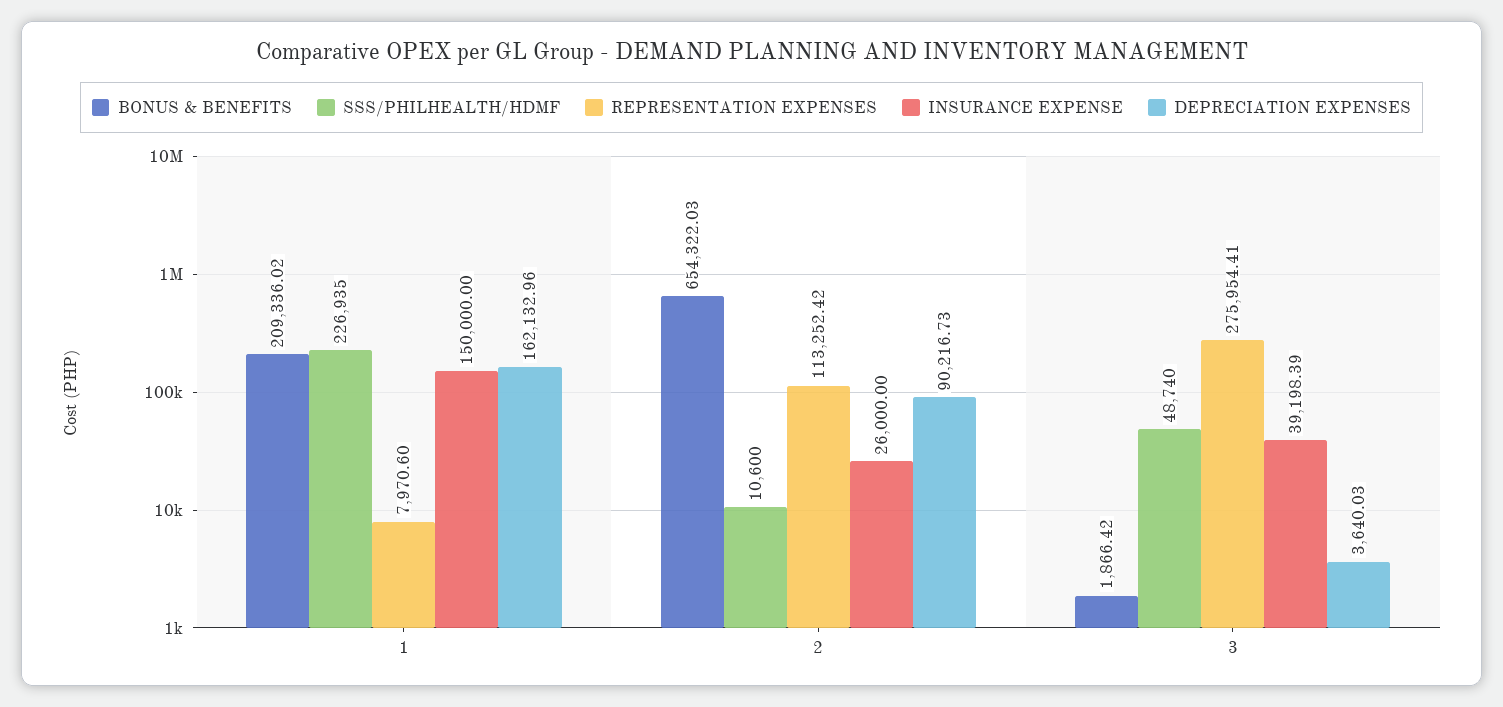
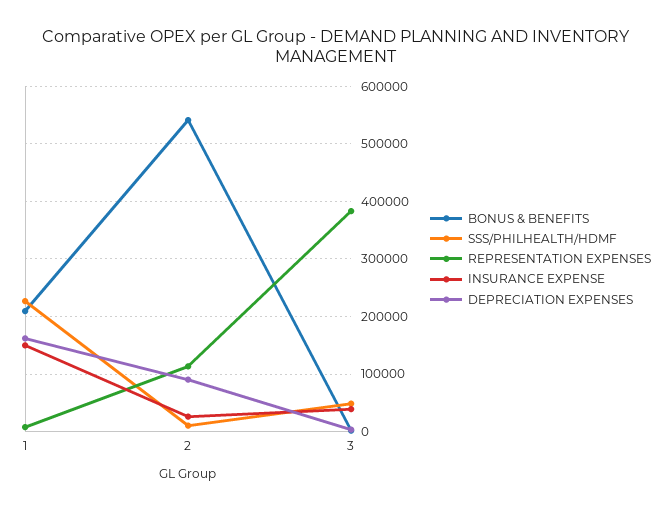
BONUS & BENEFITS, 2: 654322.03 -> 540000
REPRESENTATION EXPENSES, 3: 275954.41 -> 380000

